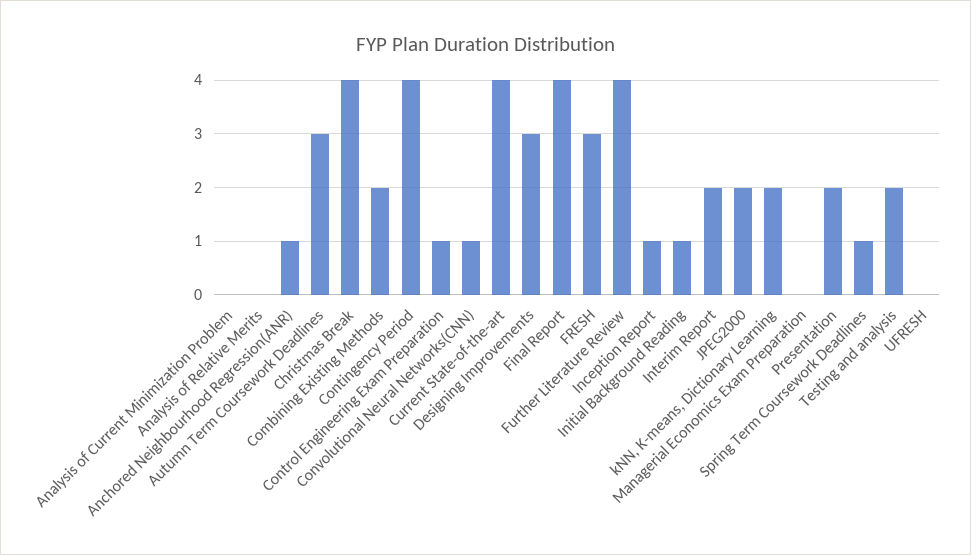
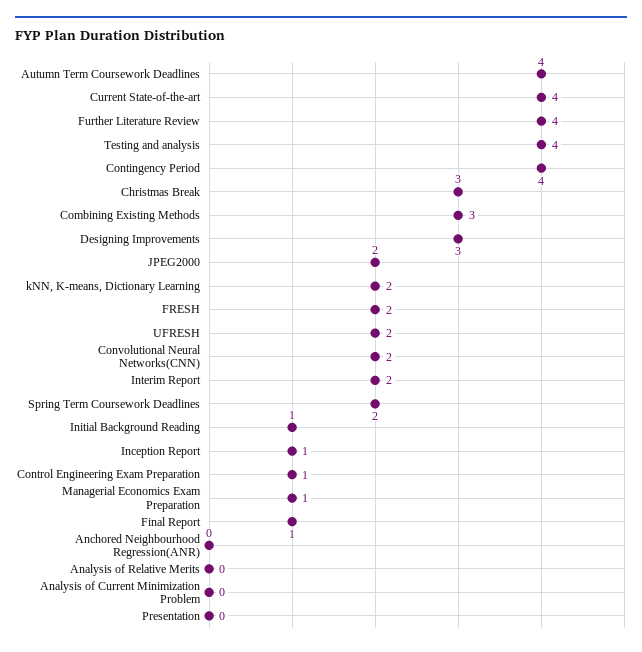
Anchored Neighbourhood Regression(ANR): 1 -> 0
Autumn Term Coursework Deadlines: 3 -> 4
Christmas Break: 4 -> 3
Combining Existing Methods: 2 -> 3
Convolutional Neural Networks(CNN): 1 -> 2
Final Report: 4 -> 1
FRESH: 3 -> 2
Managerial Economics Exam Preparation: 0 -> 1
Presentation: 2 -> 0
Spring Term Coursework Deadlines: 1 -> 2
Testing and analysis: 2 -> 4
UFRESH: 0 -> 2

